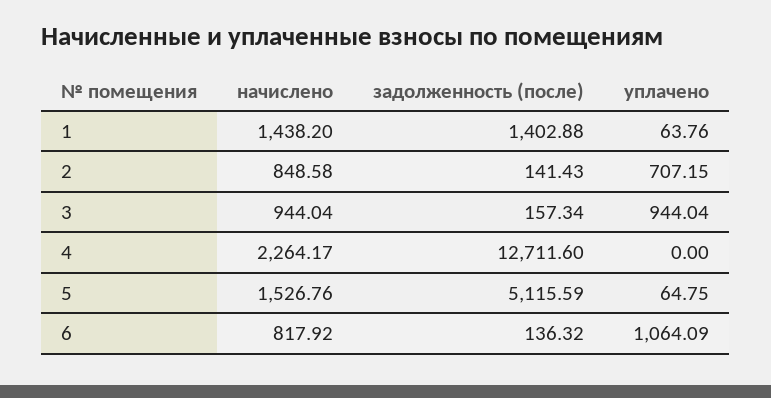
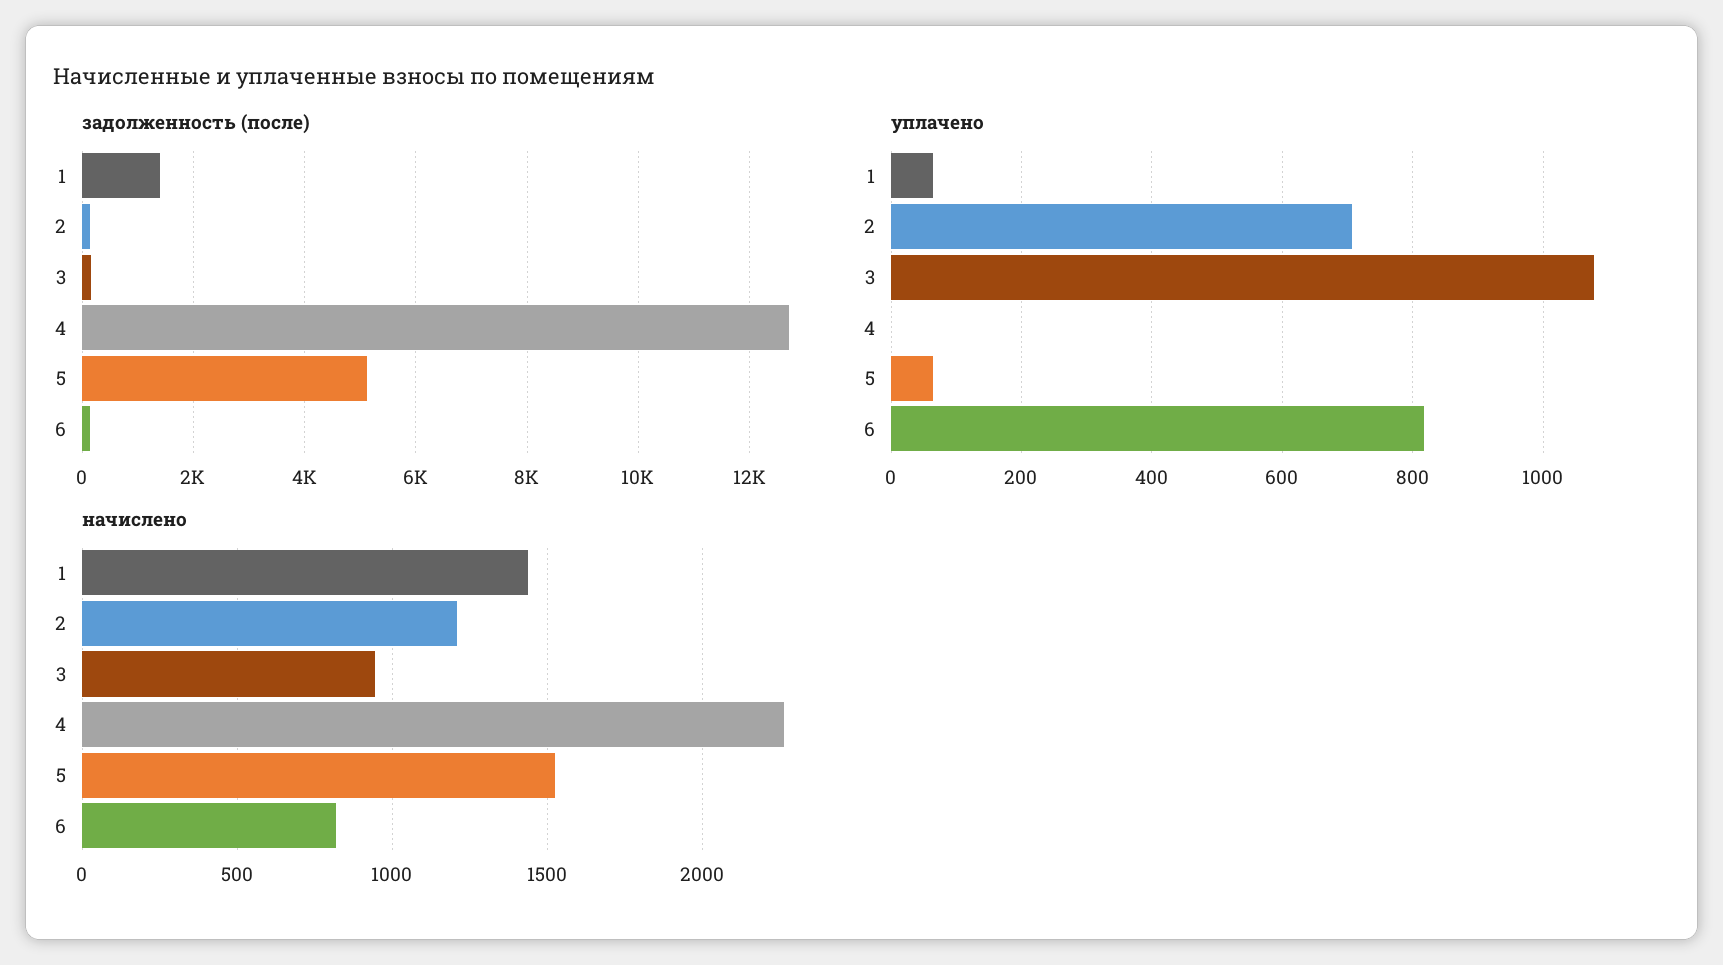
начислено, 2: 848.58 -> 1200
уплачено, 3: 944.04 -> 1080
уплачено, 6: 1064.09 -> 820

